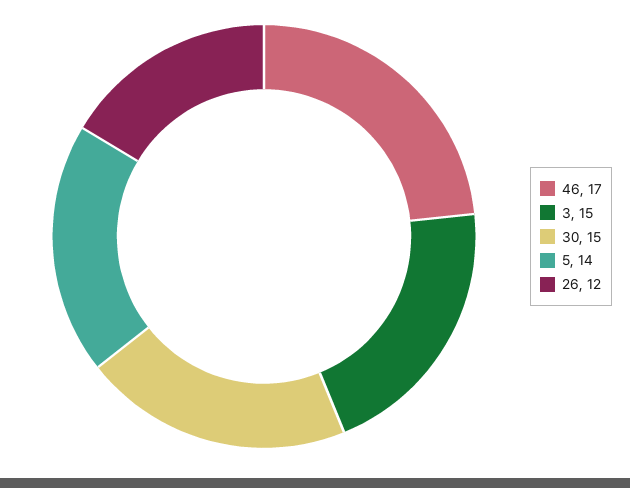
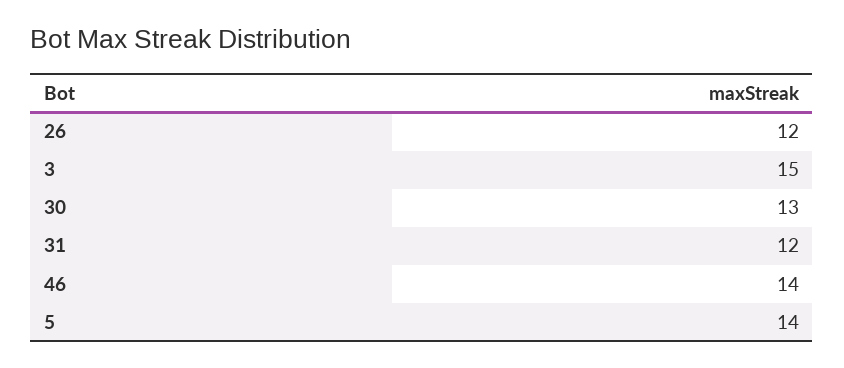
46: 17 -> 14
30: 15 -> 13
31: none -> 12

